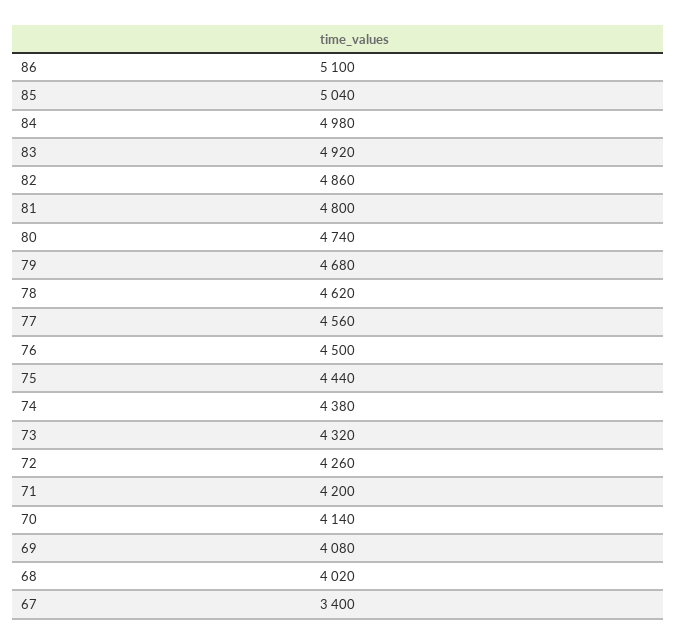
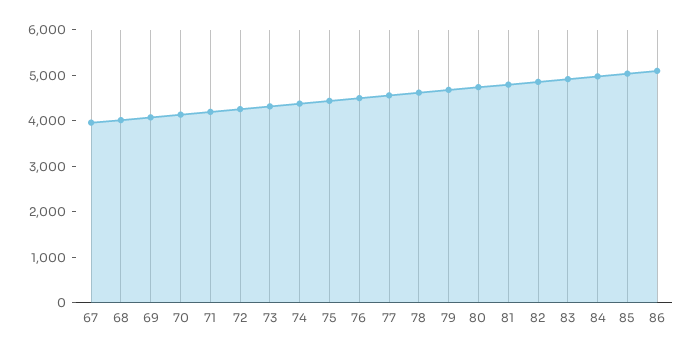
67: 3400 -> 4000

